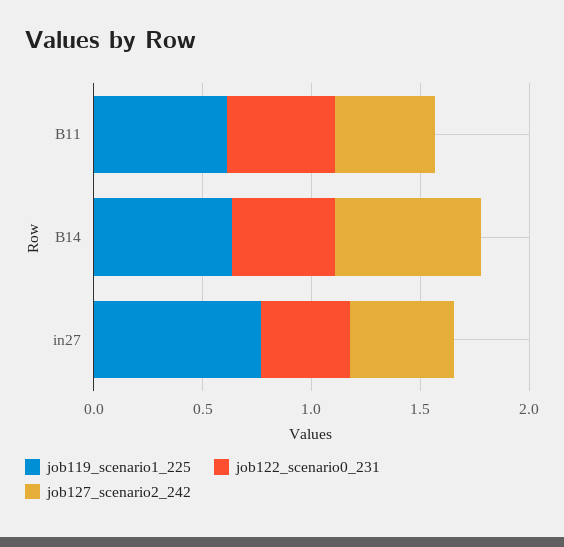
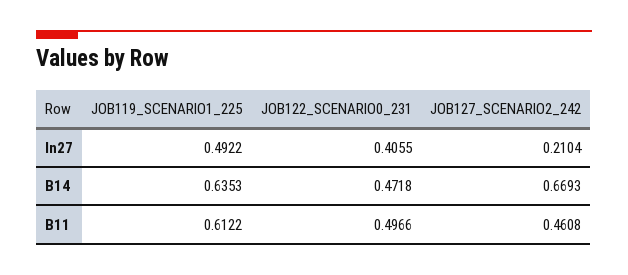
job119_scenario1_225, in27: 0.8 -> 0.4922
job127_scenario2_242, in27: 0.5 -> 0.2104

